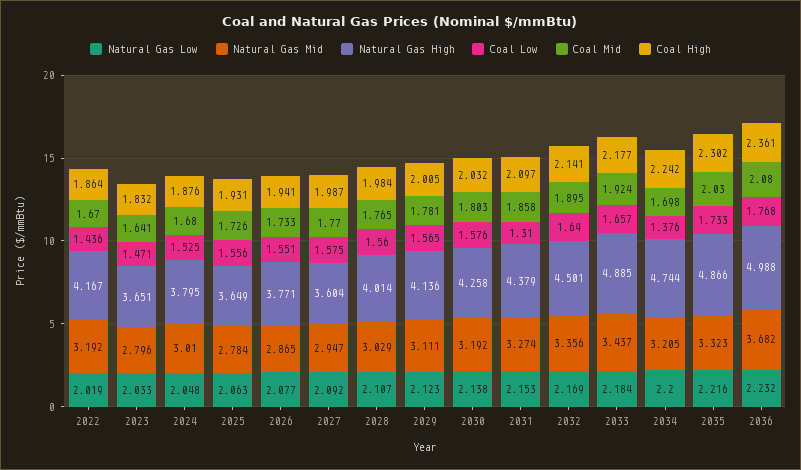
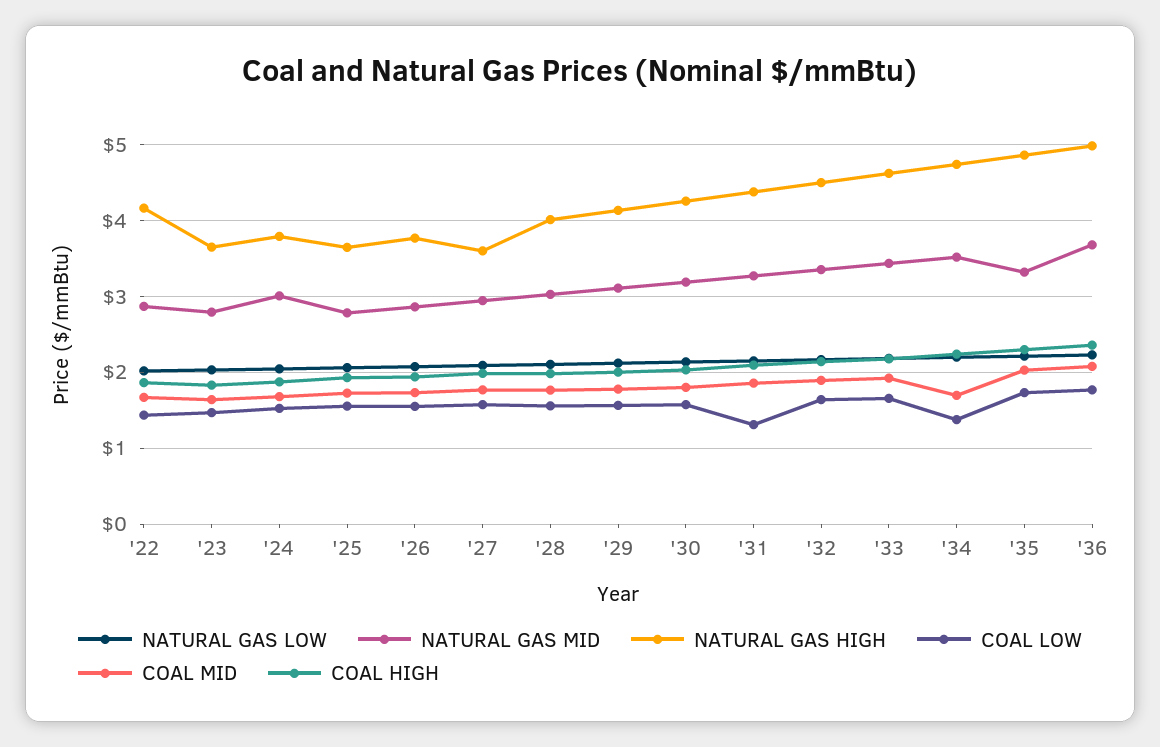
Natural Gas Mid, 2022: 3.192 -> 2.9
Natural Gas High, 2033: 4.885 -> 4.6
Natural Gas Mid, 2034: 3.205 -> 3.5

